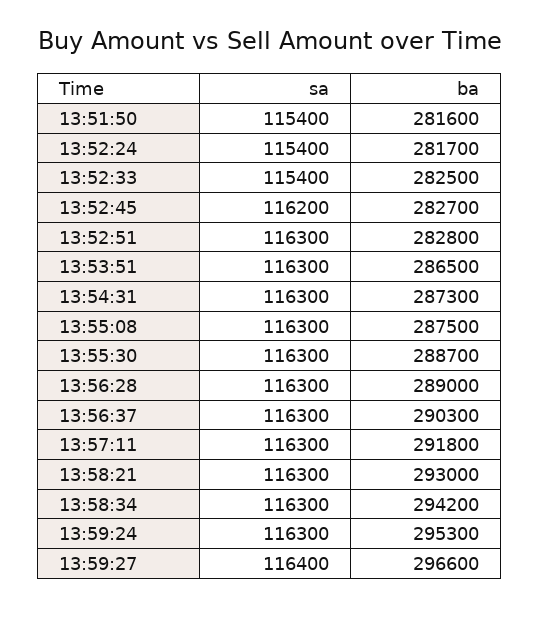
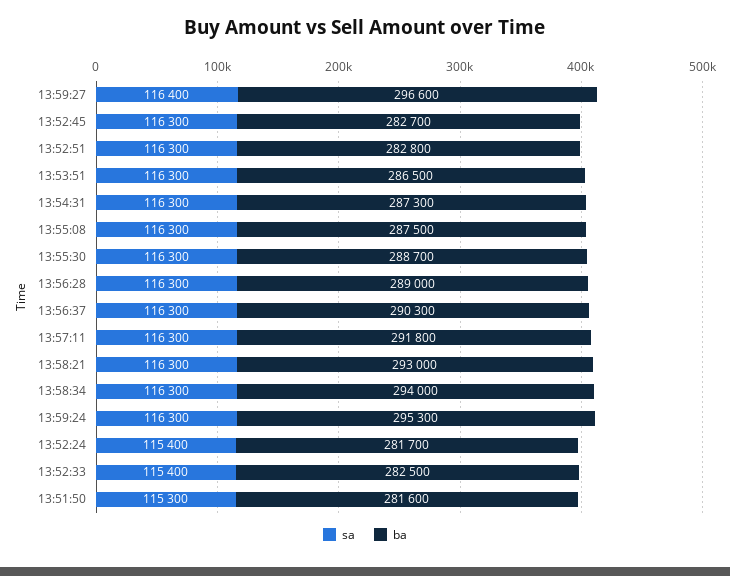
sa, 13:51:50: 115400 -> 115300
sa, 13:52:45: 116200 -> 116300
ba, 13:58:34: 294200 -> 294000

